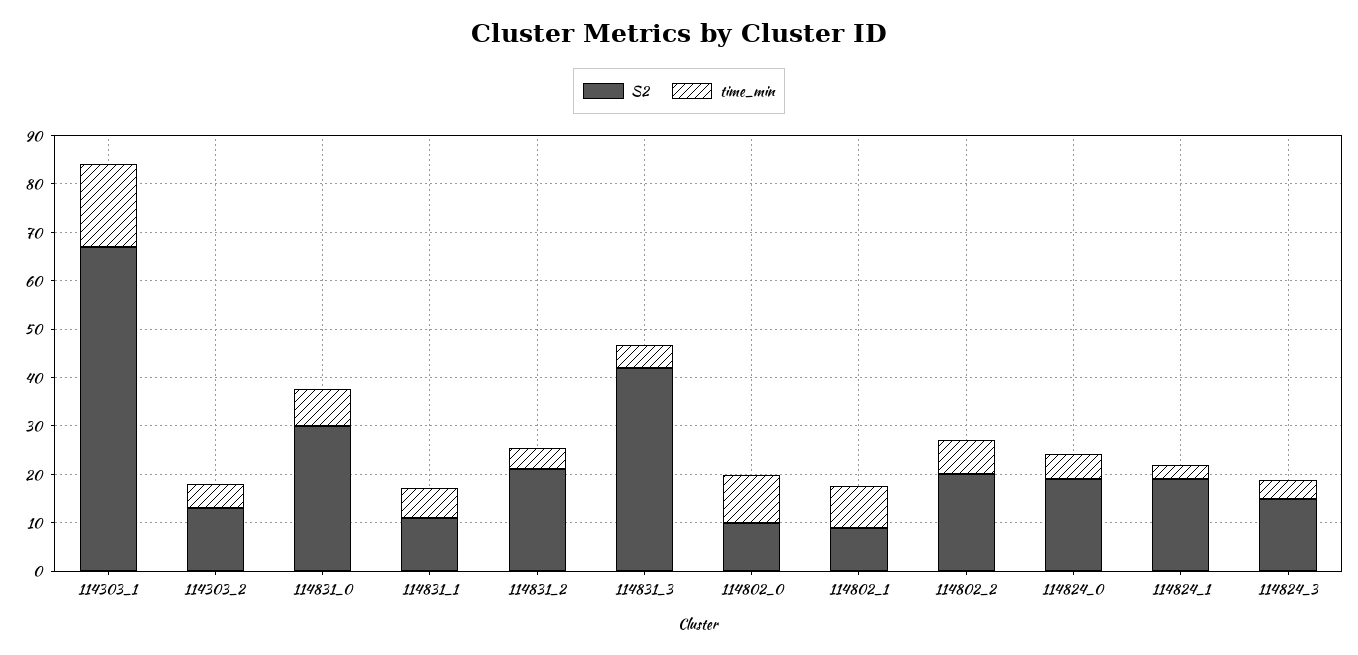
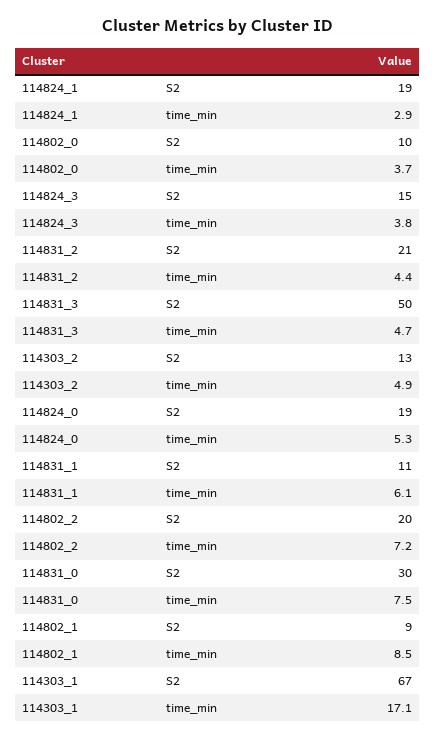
S2, 114831_3: 42 -> 50
time_min, 114802_0: 10 -> 3.7

